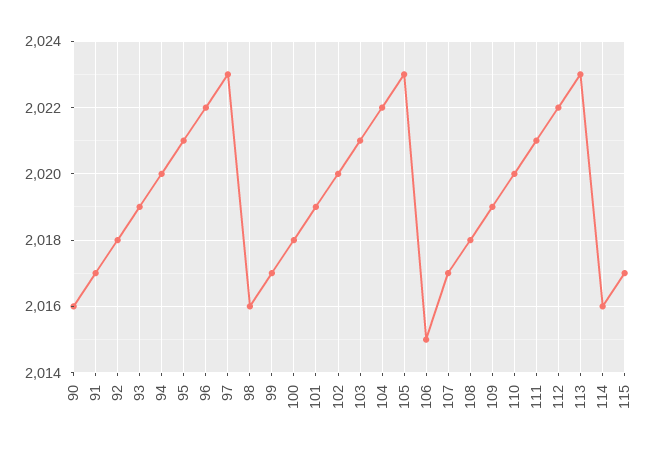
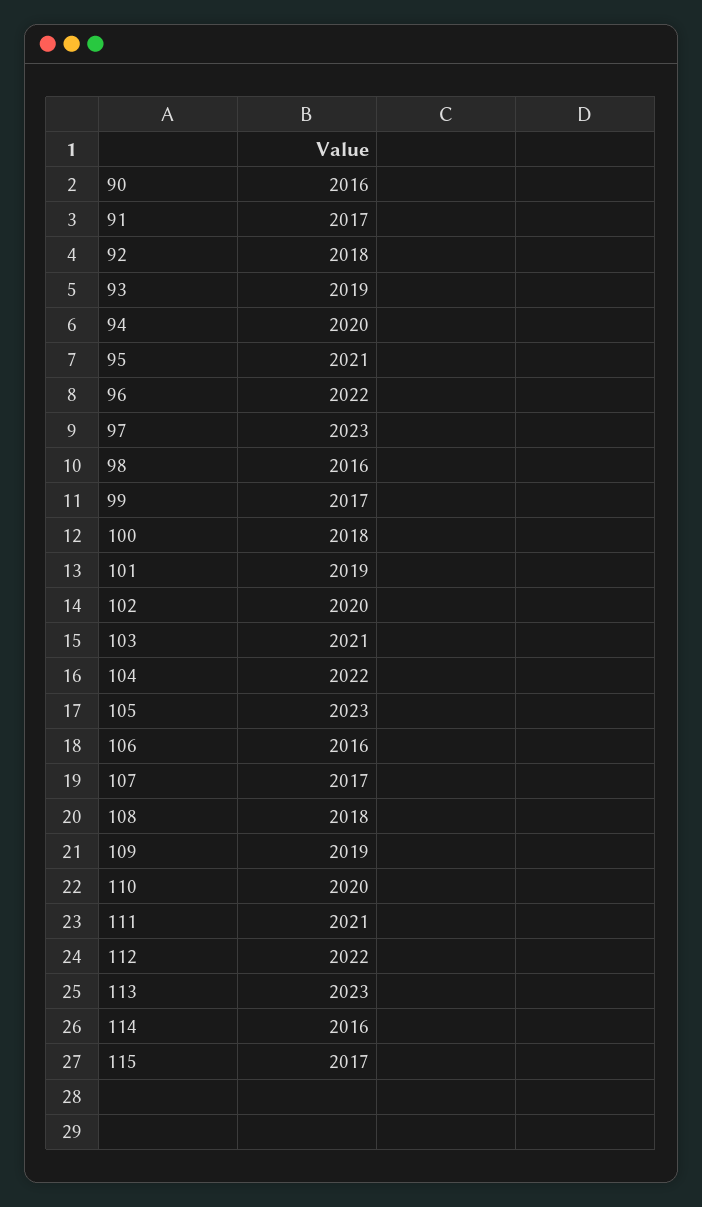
106: 2015 -> 2016

